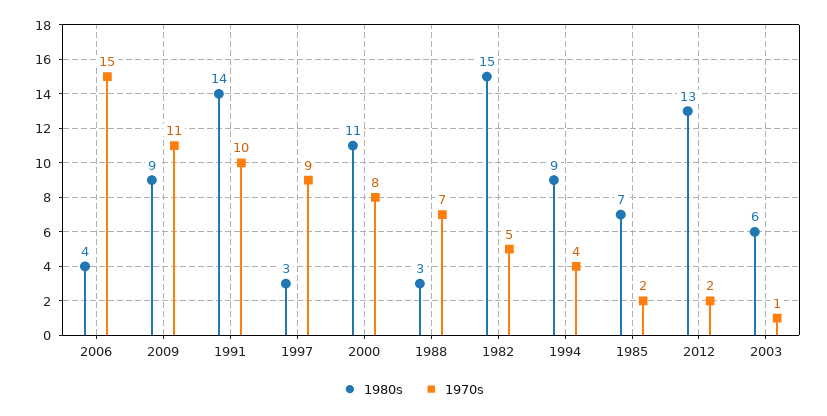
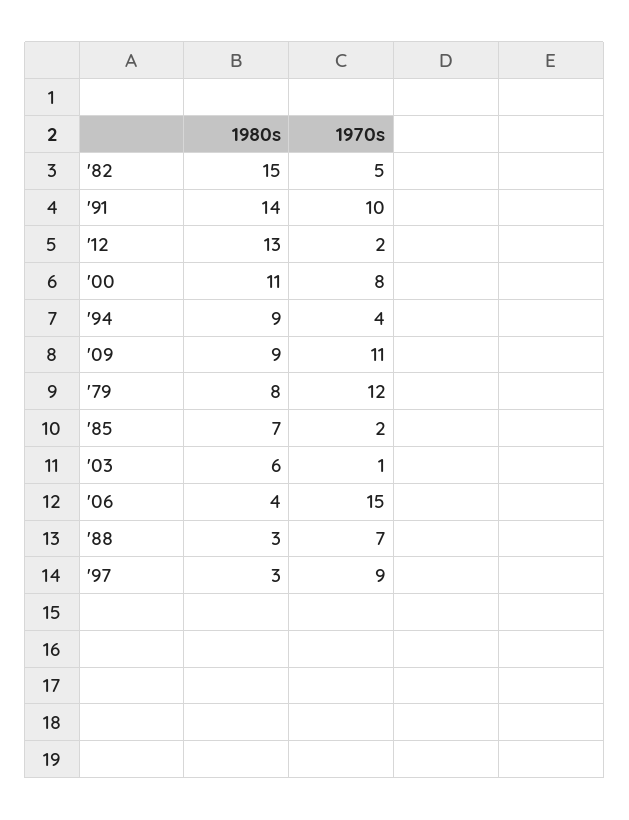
1980s, '79: none -> 8
1970s, '79: none -> 12

